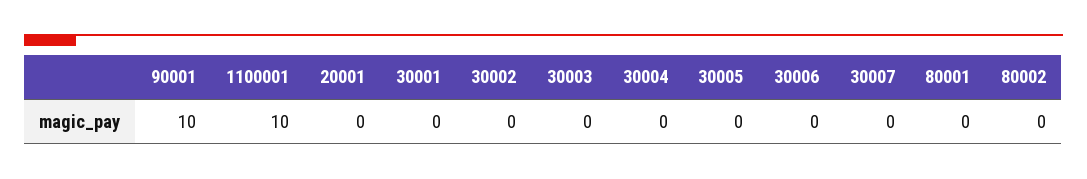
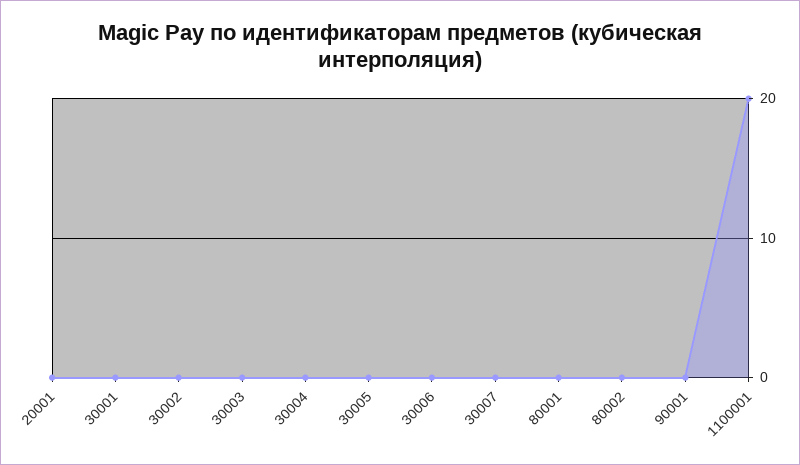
90001: 10 -> 0
1100001: 10 -> 20

